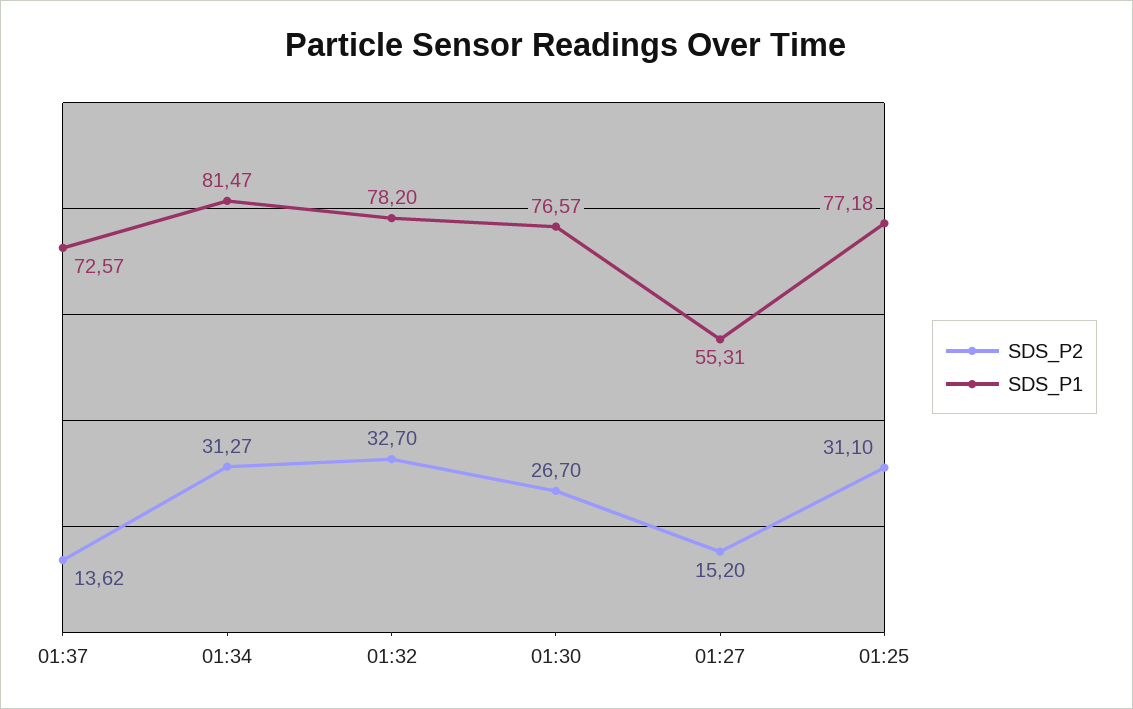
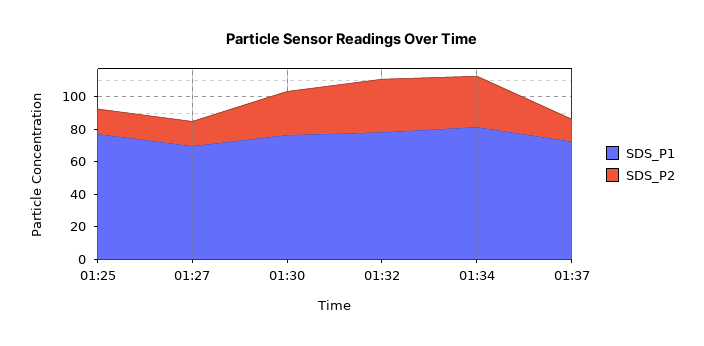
SDS_P1, 01:27: 55.31 -> 70
SDS_P2, 01:25: 31.1 -> 15

